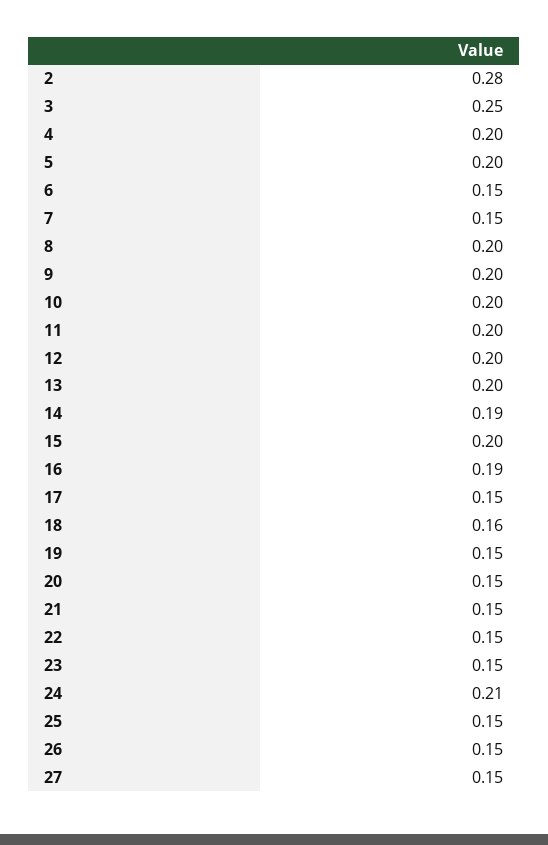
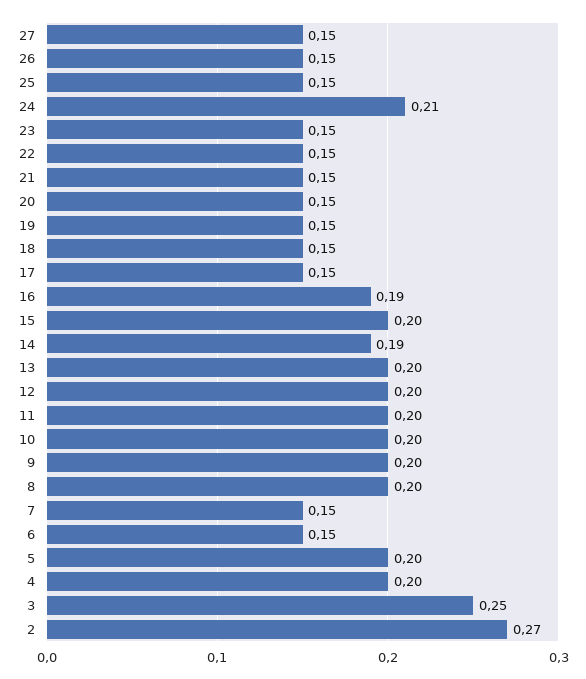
2: 0.28 -> 0.27
18: 0.16 -> 0.15

